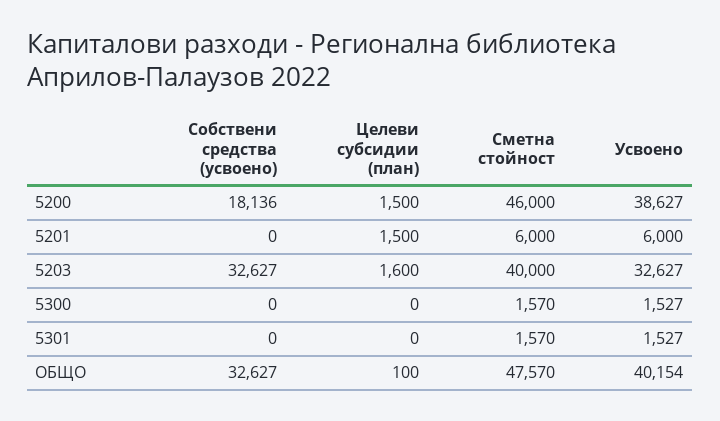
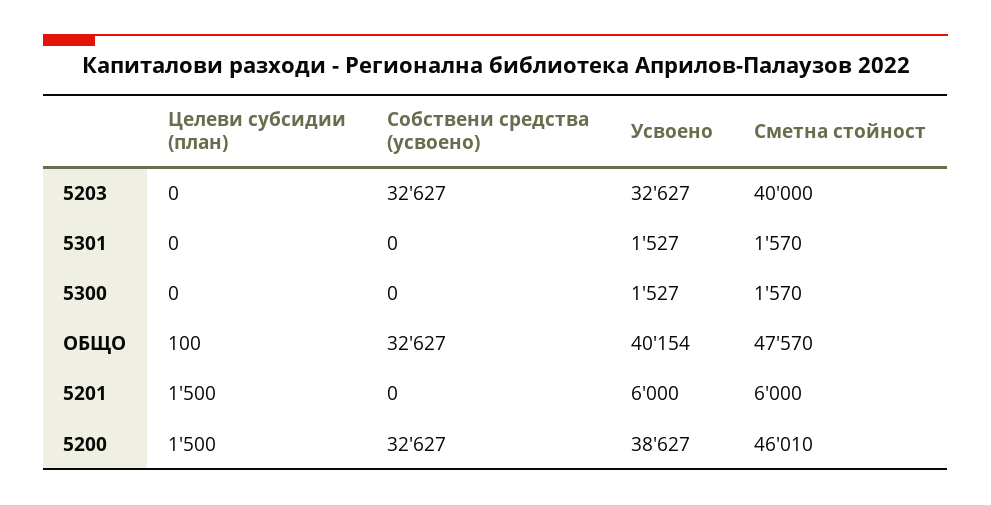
Собствени средства (усвоено), 5200: 18136 -> 32627
Сметна стойност, 5200: 46000 -> 46010
Целеви субсидии (план), 5203: 1600 -> 0

